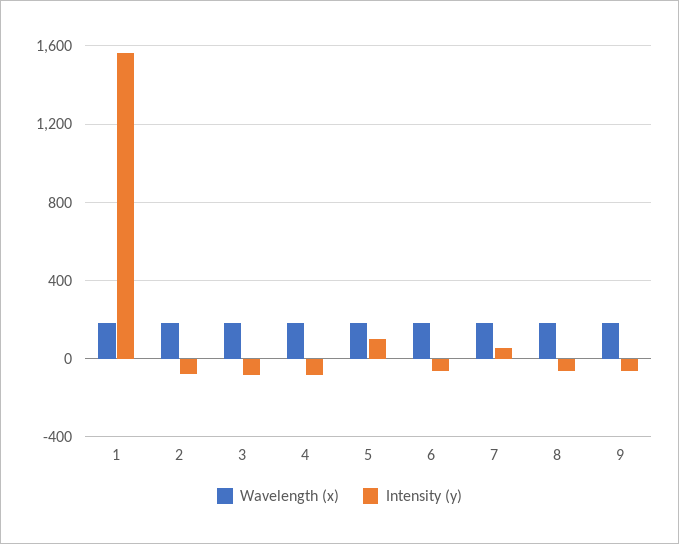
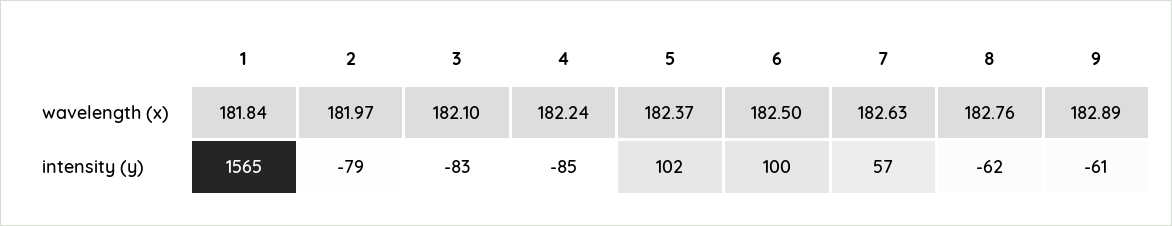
Intensity (y), 6: -50 -> 100

